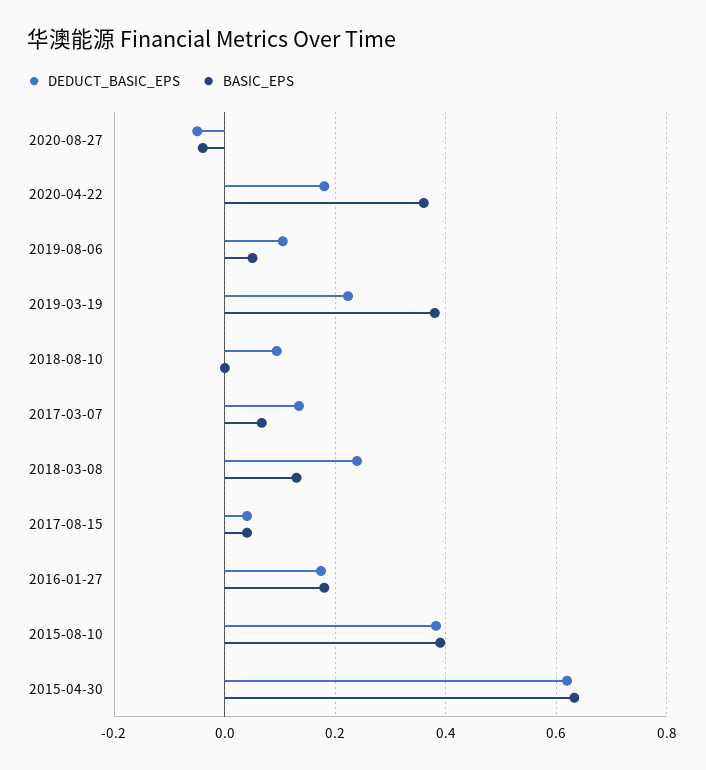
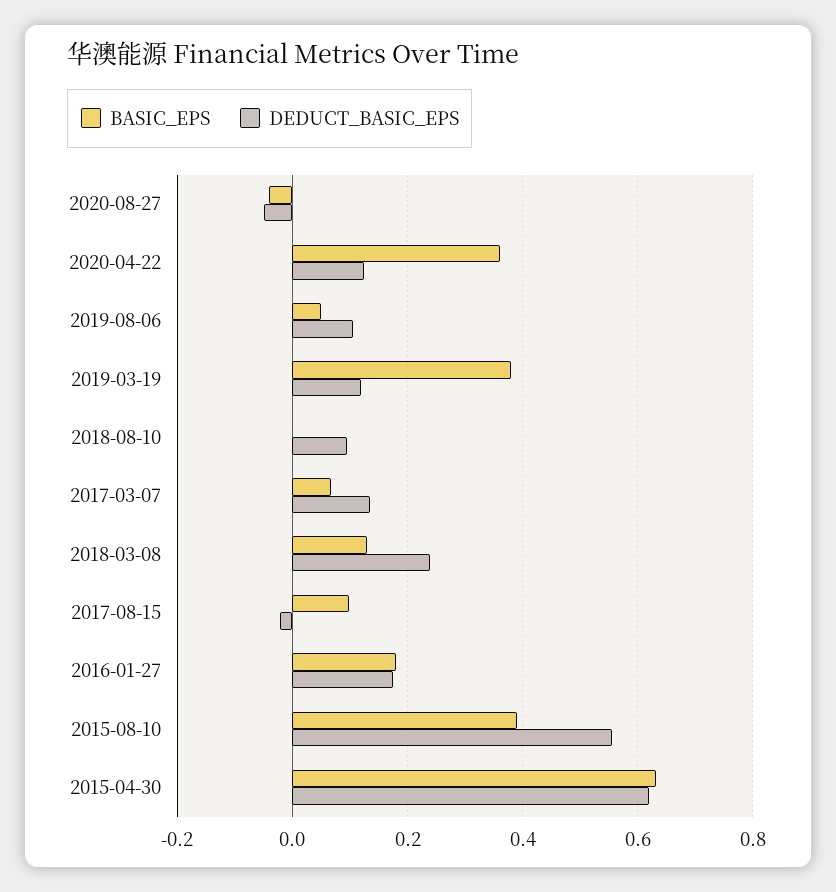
DEDUCT_BASIC_EPS, 2020-04-22: 0.18 -> 0.12
DEDUCT_BASIC_EPS, 2019-03-19: 0.22 -> 0.12
DEDUCT_BASIC_EPS, 2017-08-15: 0.04 -> -0.02
BASIC_EPS, 2017-08-15: 0.04 -> 0.1
DEDUCT_BASIC_EPS, 2015-08-10: 0.38 -> 0.56

